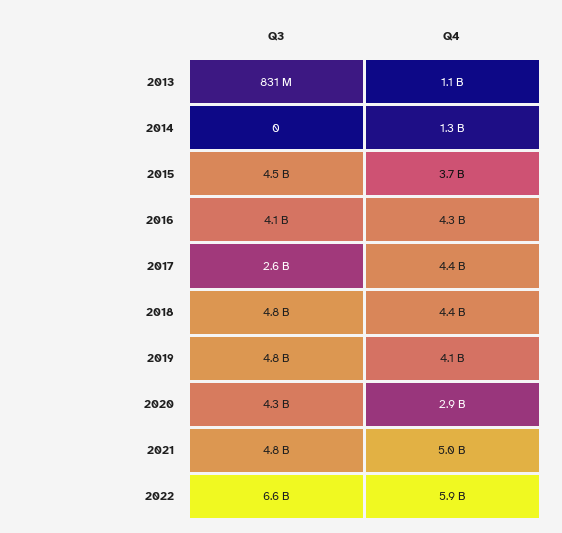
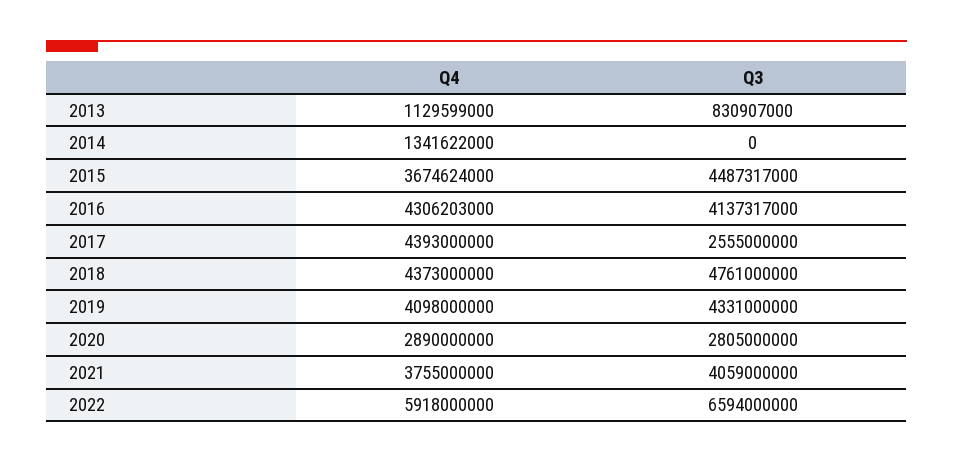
Q3, 2019: 4800000000 -> 4331000000
Q3, 2020: 4300000000 -> 2805000000
Q3, 2021: 4800000000 -> 4059000000
Q4, 2021: 5000000000 -> 3755000000

